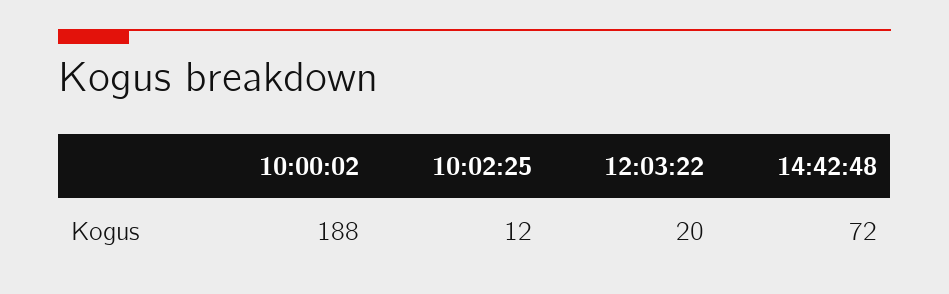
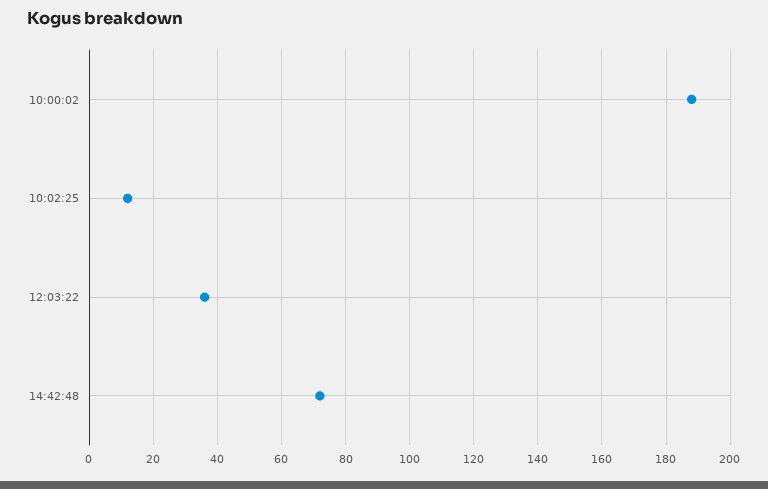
12:03:22: 20 -> 35

